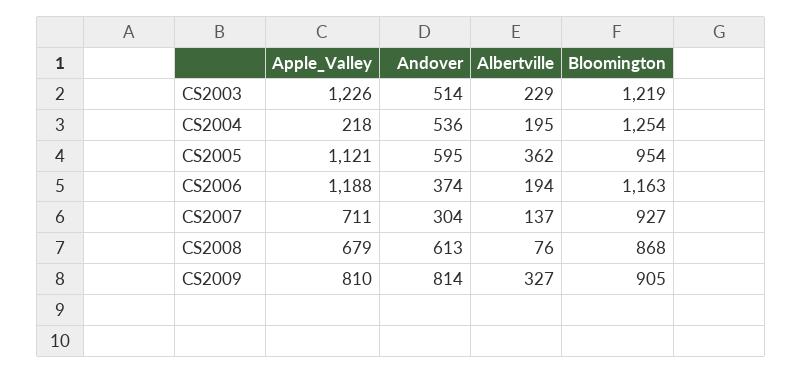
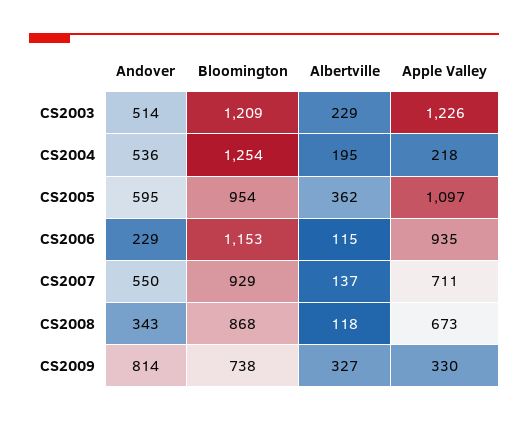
Bloomington, CS2003: 1219 -> 1209
Apple_Valley, CS2005: 1121 -> 1097
Apple_Valley, CS2006: 1188 -> 935
Andover, CS2006: 374 -> 229
Albertville, CS2006: 194 -> 115
Bloomington, CS2006: 1163 -> 1153
Andover, CS2007: 304 -> 550
Bloomington, CS2007: 927 -> 929
Apple_Valley, CS2008: 679 -> 673
Andover, CS2008: 613 -> 343
Albertville, CS2008: 76 -> 118
Apple_Valley, CS2009: 810 -> 330
Bloomington, CS2009: 905 -> 738

